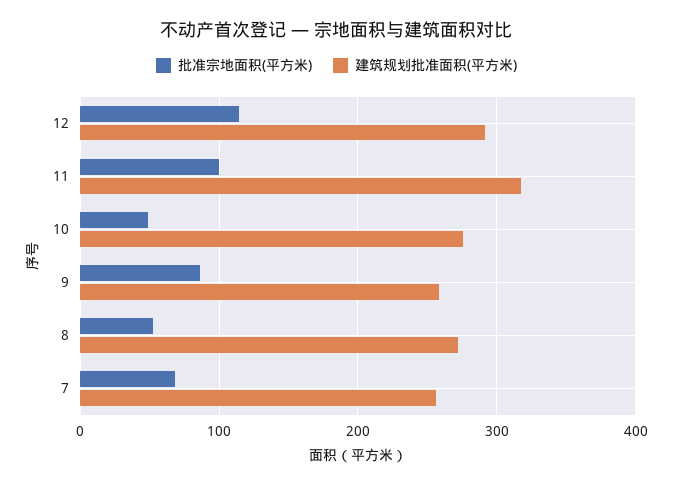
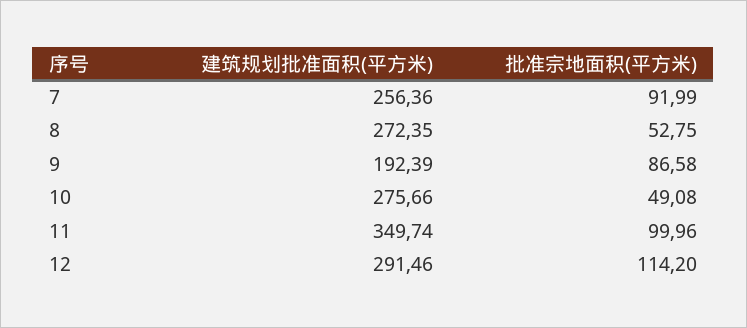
建筑规划批准面积(平方米), 11: 320 -> 349.74
建筑规划批准面积(平方米), 9: 260 -> 192.39
批准宗地面积(平方米), 7: 70 -> 91.99

